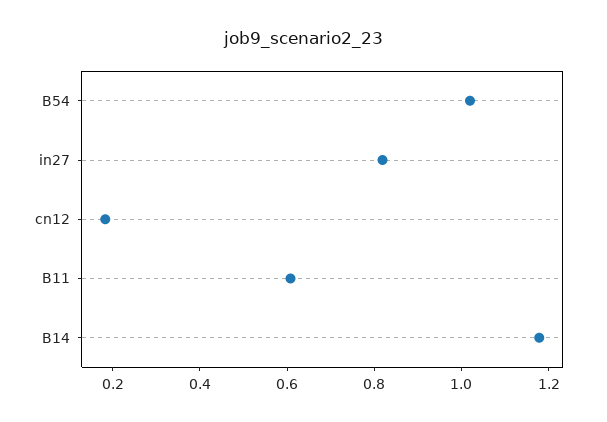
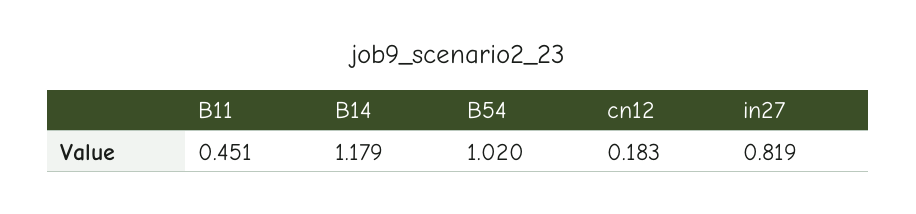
B11: 0.6 -> 0.451

